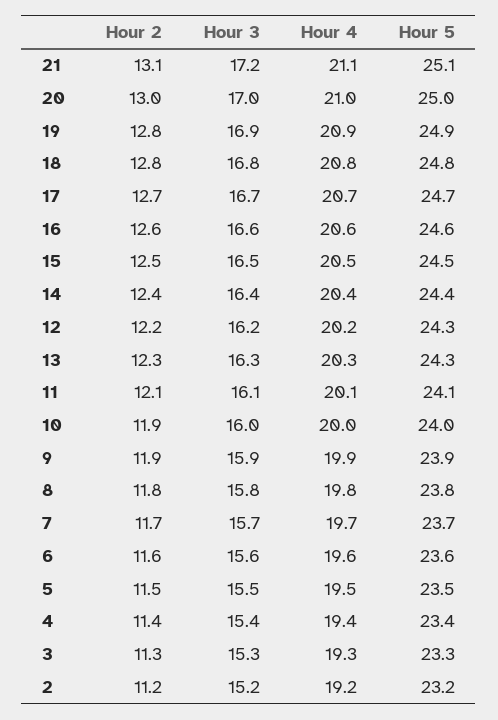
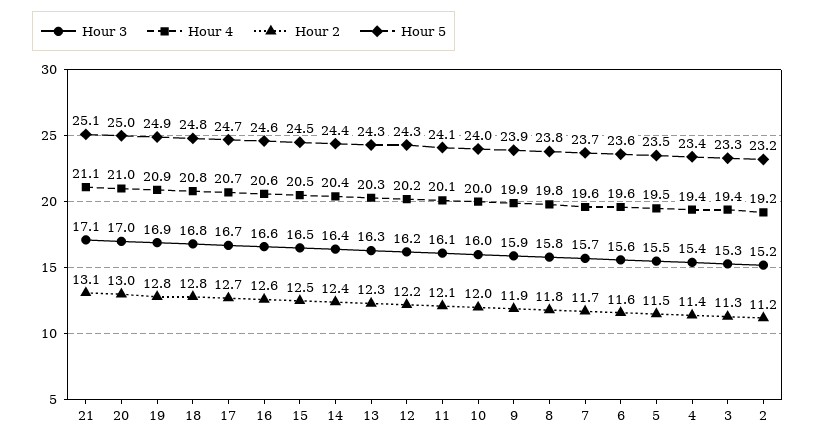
Hour 3, 21: 17.2 -> 17.1
Hour 2, 10: 11.9 -> 12
Hour 4, 7: 19.7 -> 19.6
Hour 4, 3: 19.3 -> 19.4

